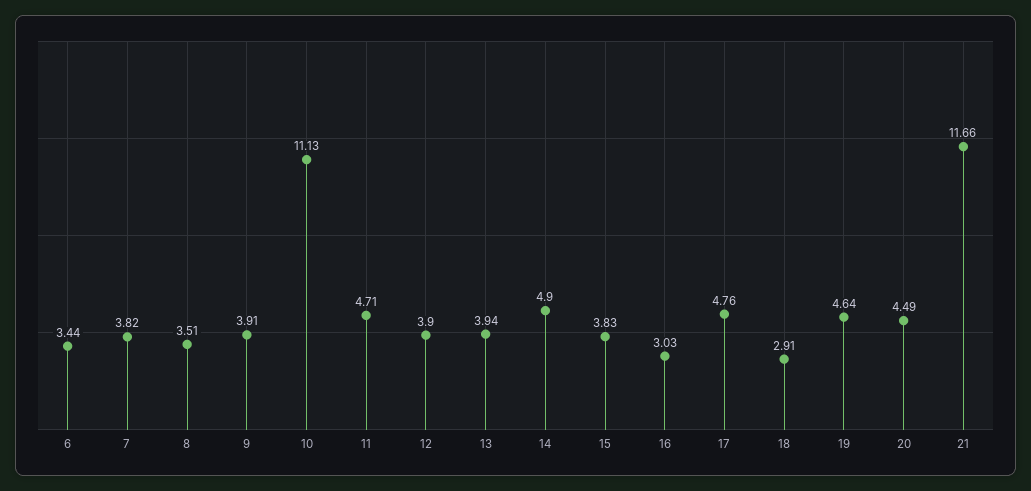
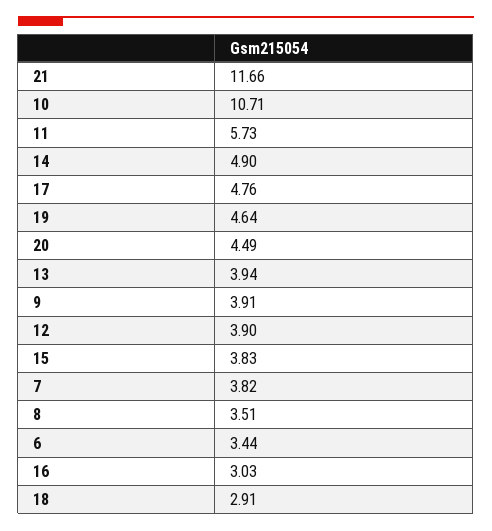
10: 11.13 -> 10.71
11: 4.71 -> 5.73

